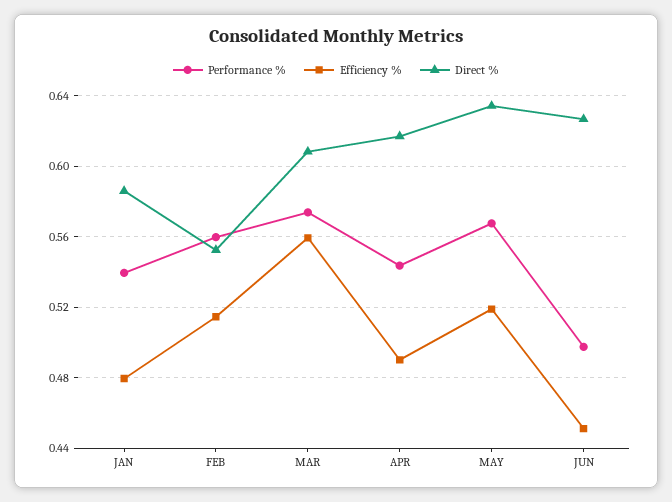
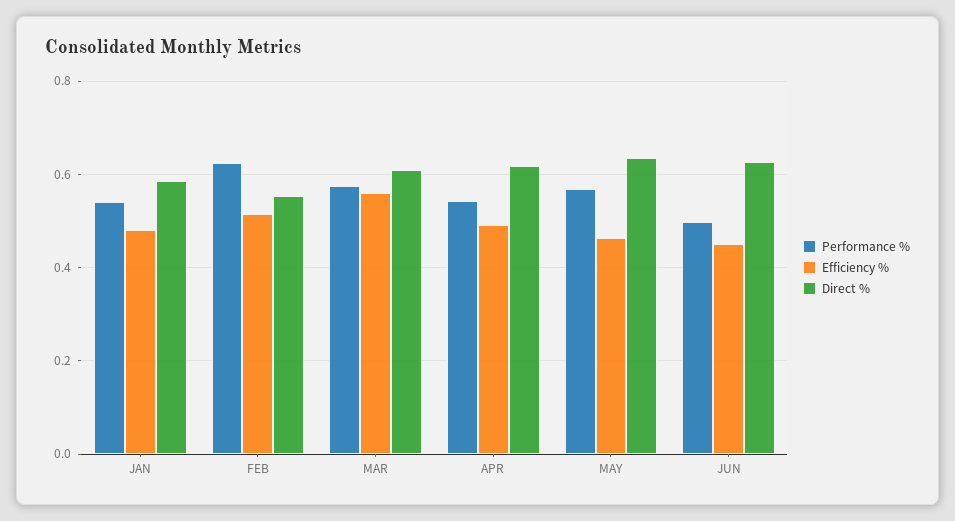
Performance %, FEB: 0.56 -> 0.62
Efficiency %, MAY: 0.52 -> 0.46

